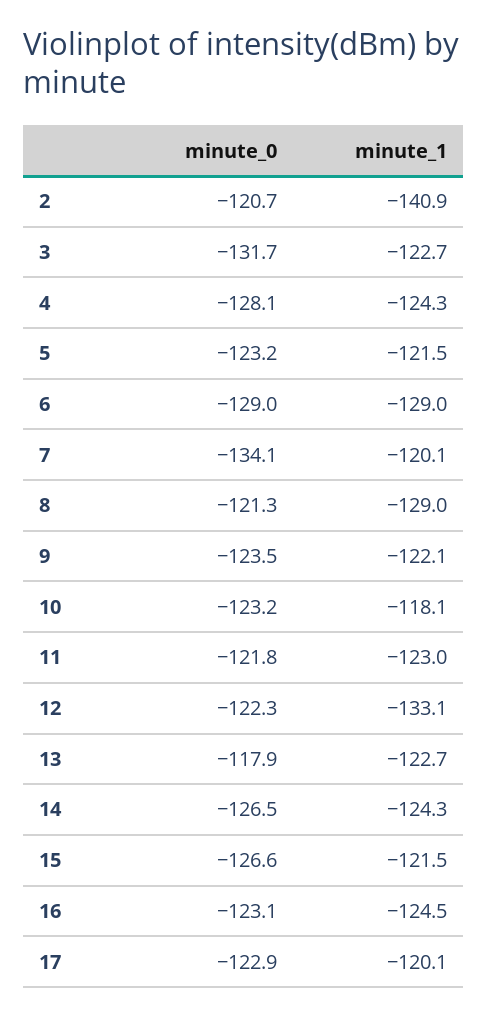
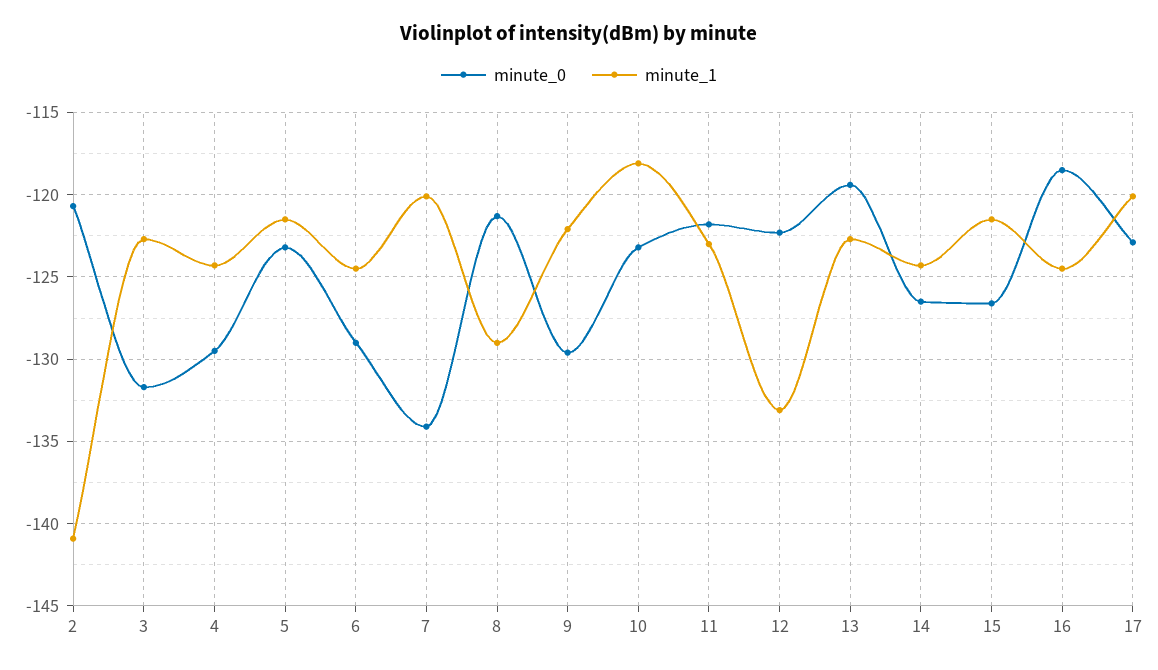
minute_0, 4: -128.1 -> -129.5
minute_1, 6: -129 -> -124.5
minute_0, 9: -123.5 -> -129.5
minute_0, 13: -117.9 -> -119.5
minute_0, 16: -123.1 -> -118.5

